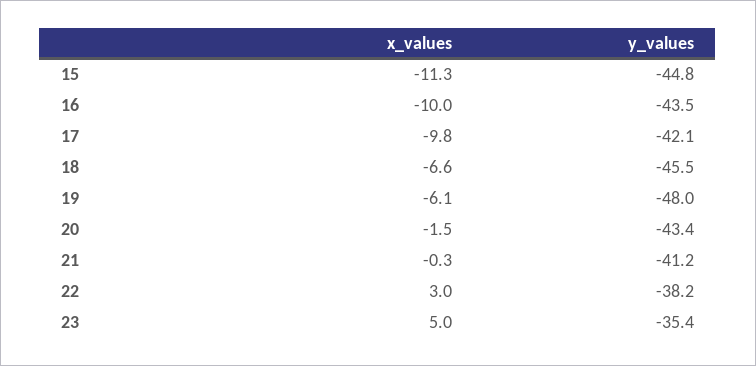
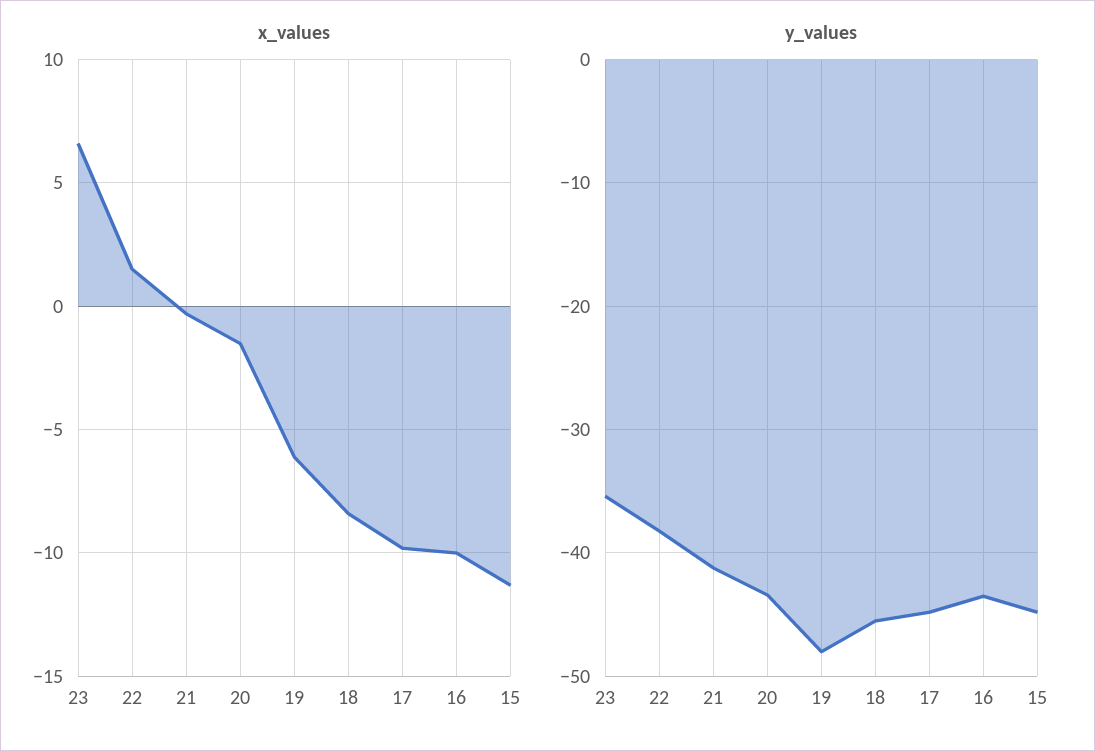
y_values, 17: -42.1 -> -45
x_values, 18: -6.6 -> -8.5
x_values, 22: 3 -> 1.5
x_values, 23: 5 -> 6.5

